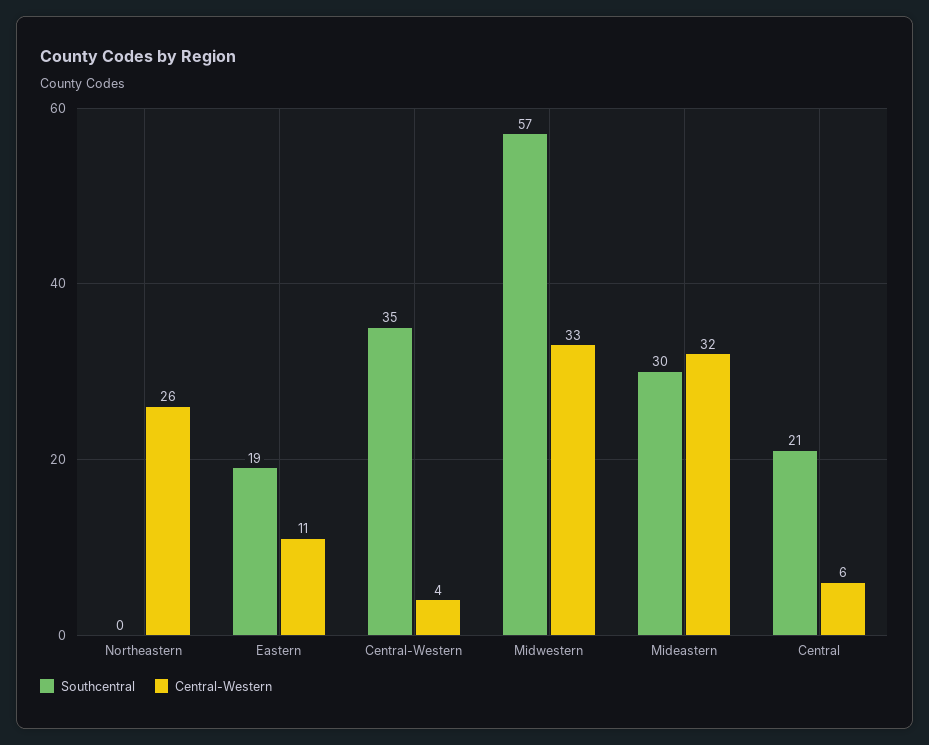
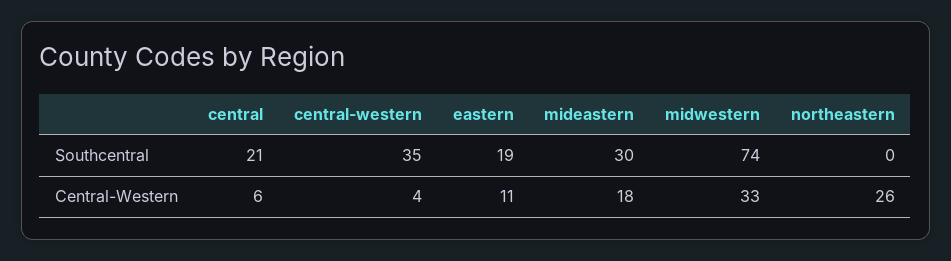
Southcentral, Midwestern: 57 -> 74
Central-Western, Mideastern: 32 -> 18

